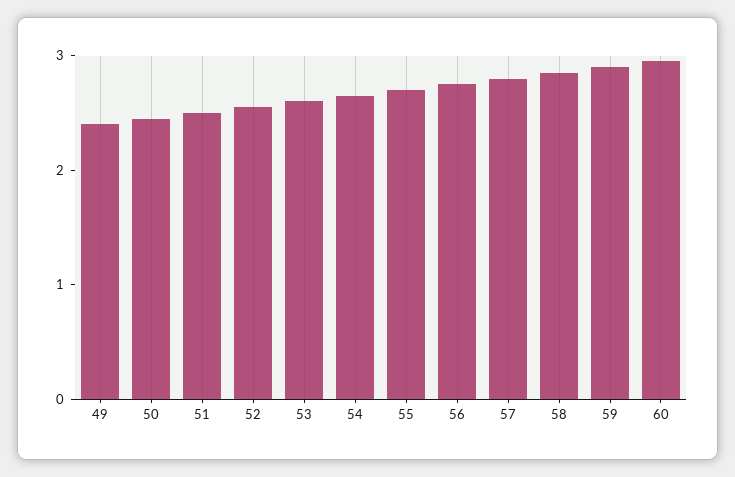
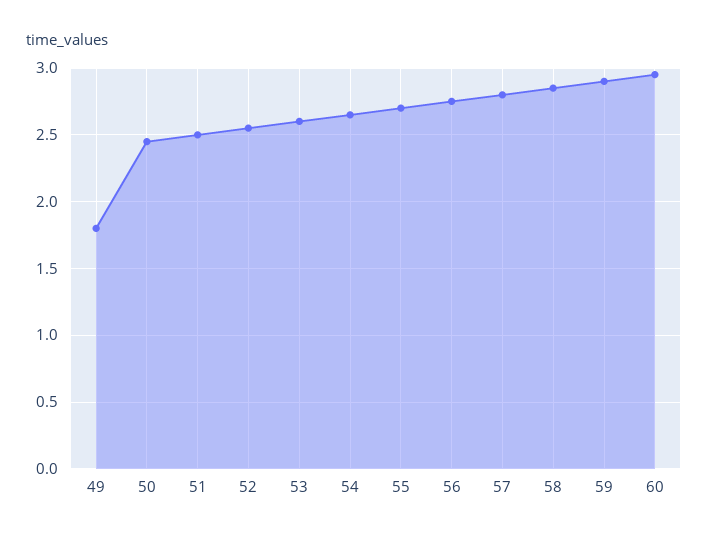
49: 2.4 -> 1.8

